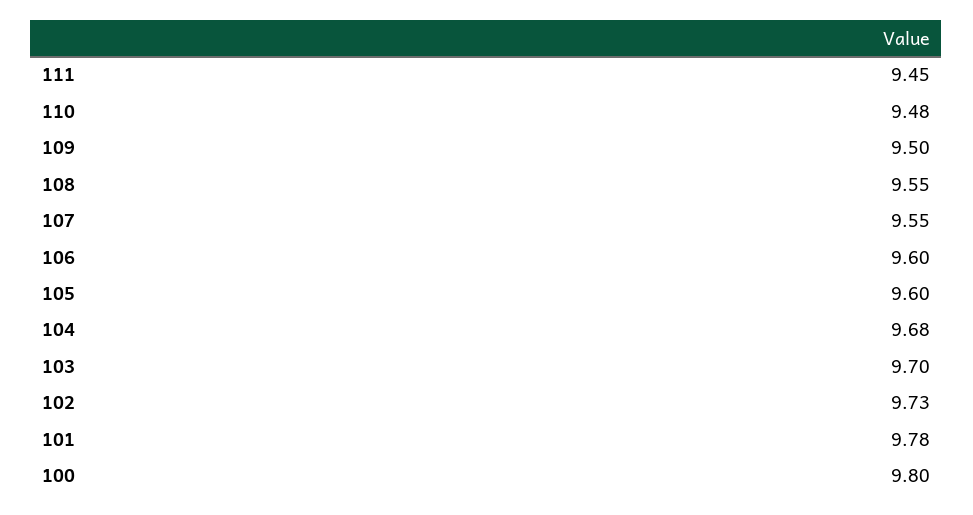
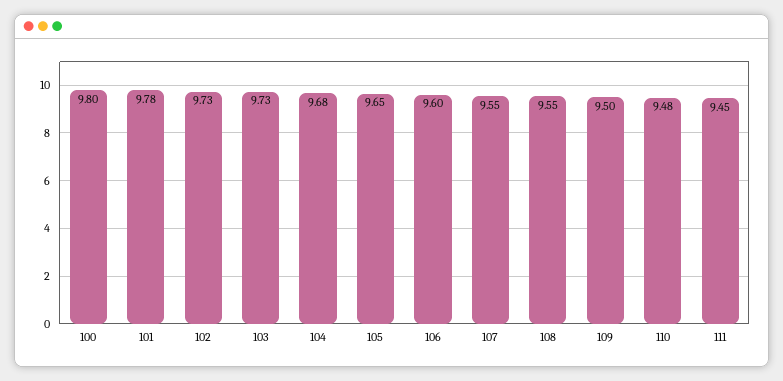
105: 9.6 -> 9.65
103: 9.7 -> 9.73

